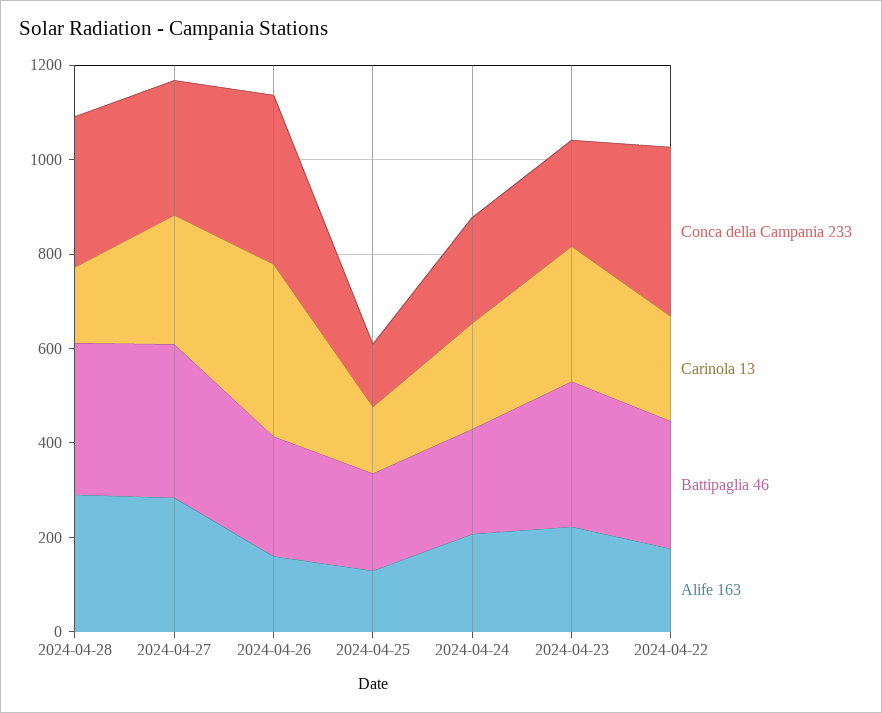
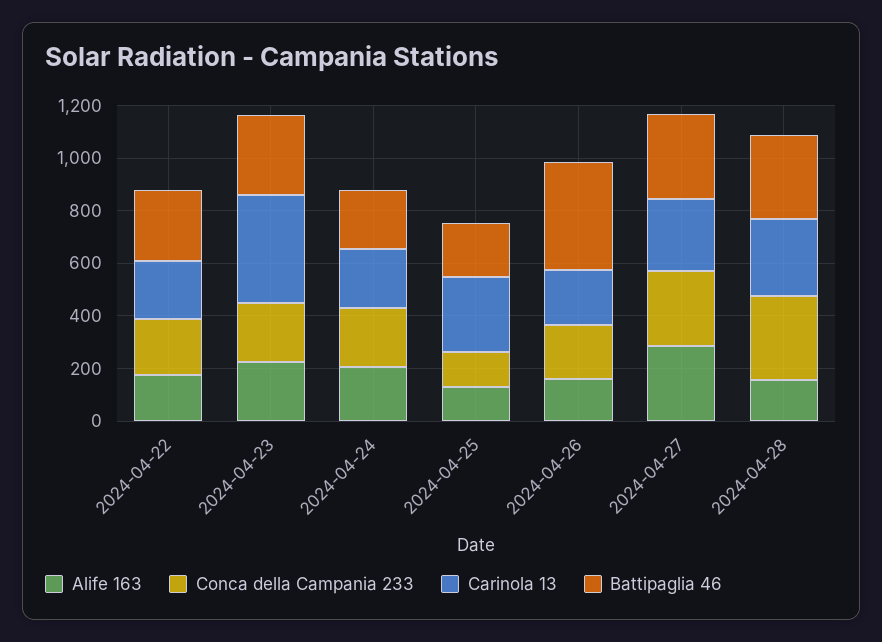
Carinola 13, 2024-04-28: 150 -> 300
Alife 163, 2024-04-28: 300 -> 150
Conca della Campania 233, 2024-04-26: 350 -> 200
Carinola 13, 2024-04-26: 350 -> 200
Battipaglia 46, 2024-04-26: 250 -> 400
Carinola 13, 2024-04-25: 150 -> 300
Carinola 13, 2024-04-23: 300 -> 400
Conca della Campania 233, 2024-04-22: 350 -> 200

